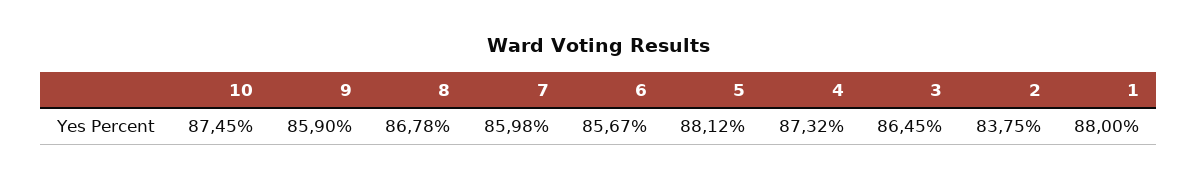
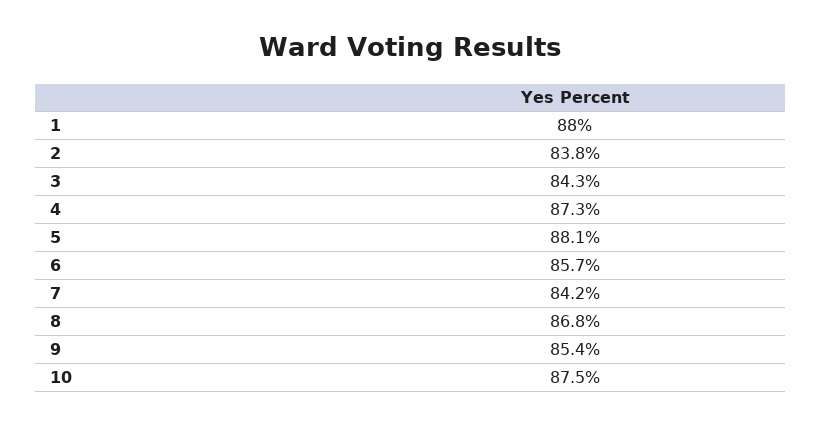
9: 85.9 -> 85.4
7: 85.98 -> 84.2
3: 86.45 -> 84.3

